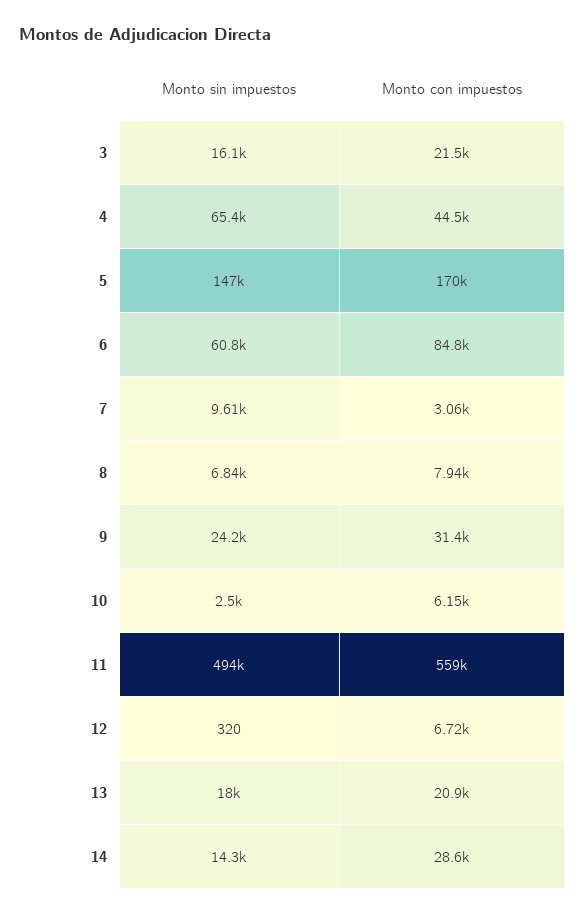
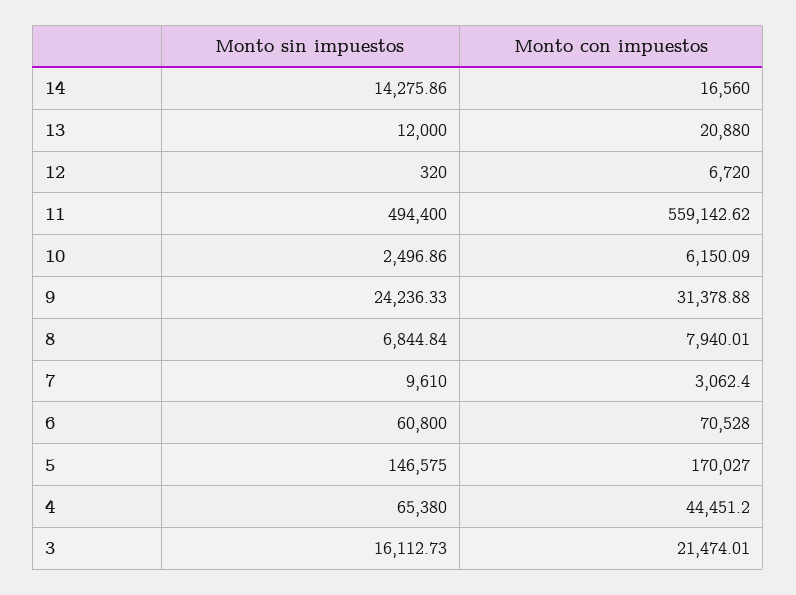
Monto con impuestos, 6: 84800 -> 70528
Monto sin impuestos, 13: 18000 -> 12000
Monto con impuestos, 14: 28600 -> 16560

